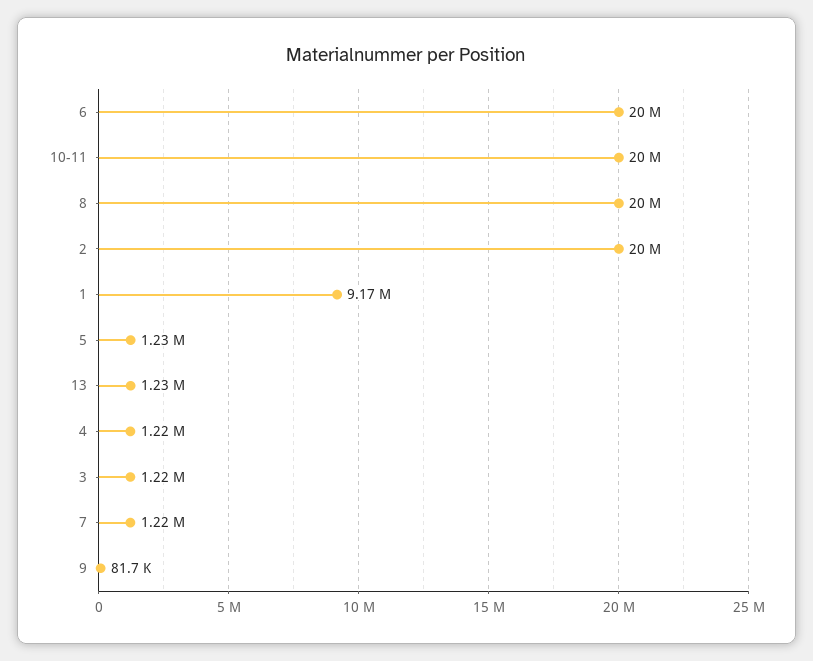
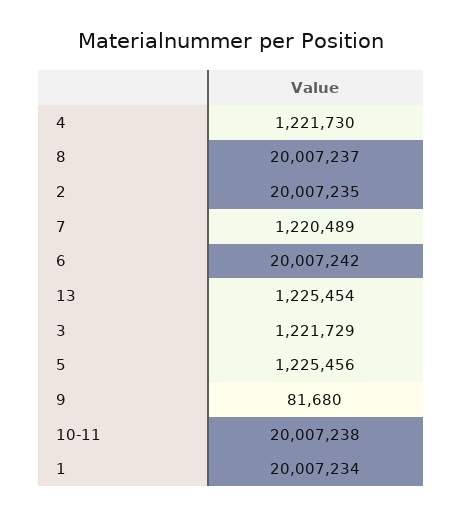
1: 9170000 -> 20007234

